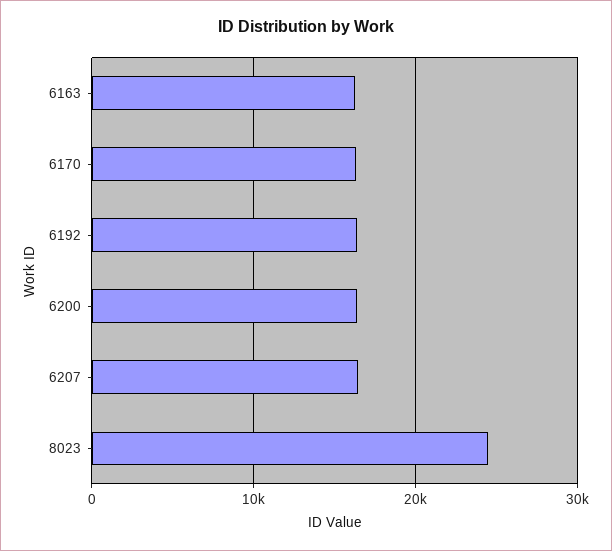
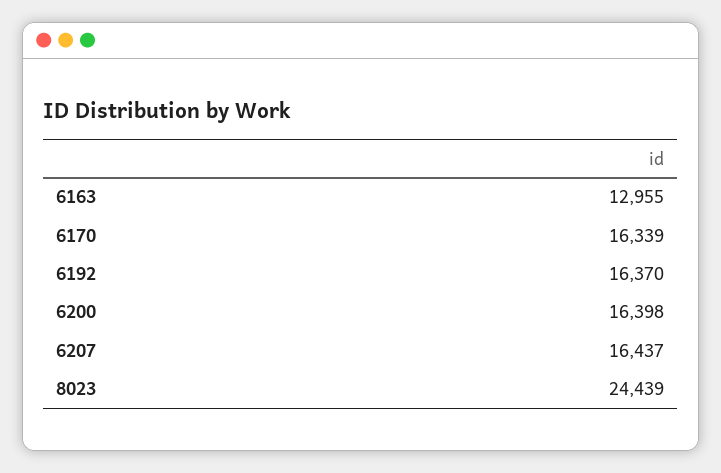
6163: 16000 -> 12955

